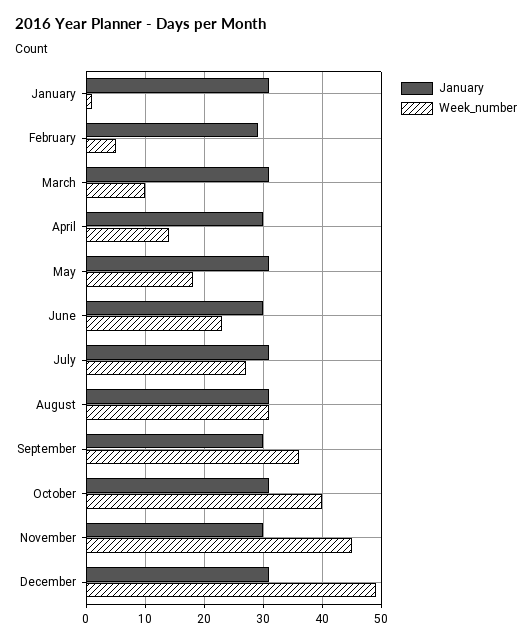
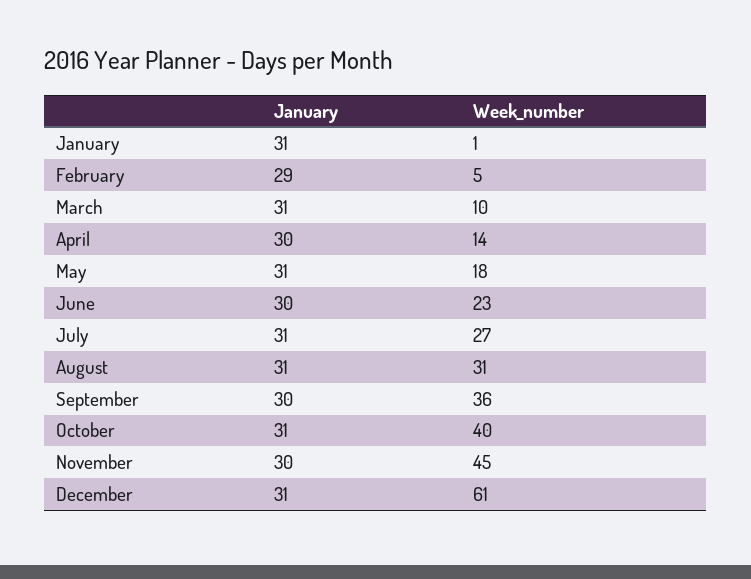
Week_number, December: 50 -> 61

